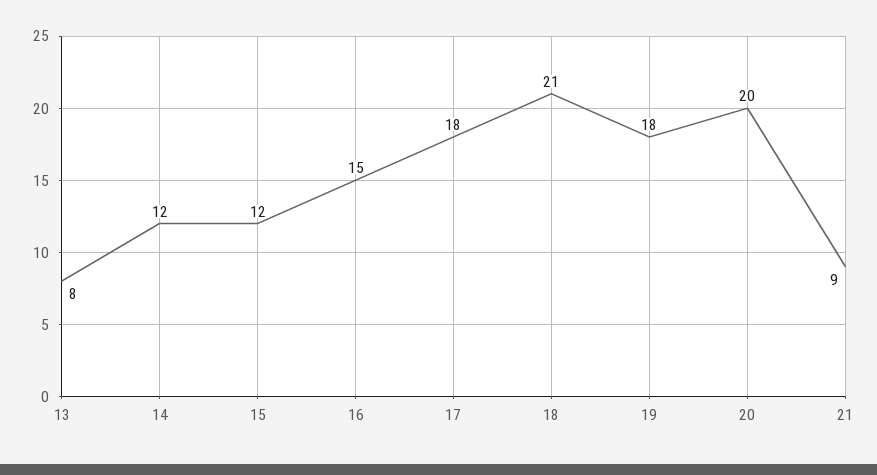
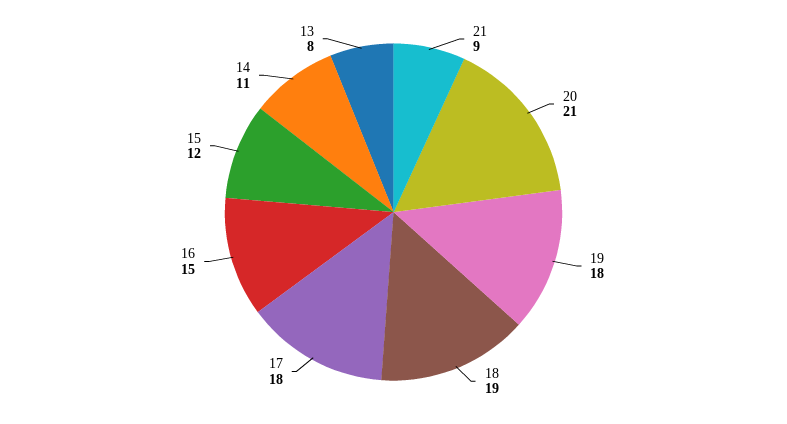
14: 12 -> 11
18: 21 -> 19
20: 20 -> 21

